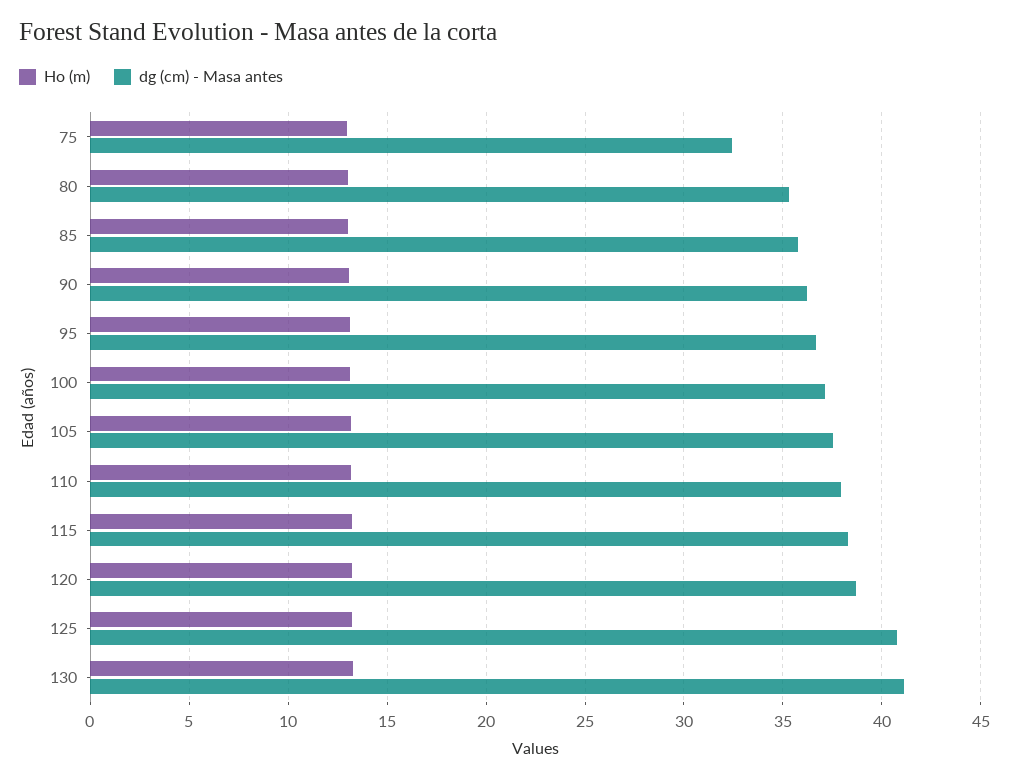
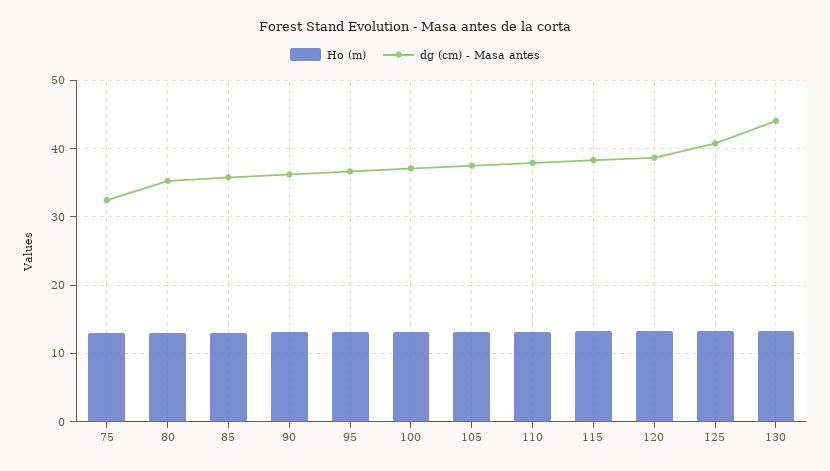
dg (cm) - Masa antes, 130: 41 -> 44

